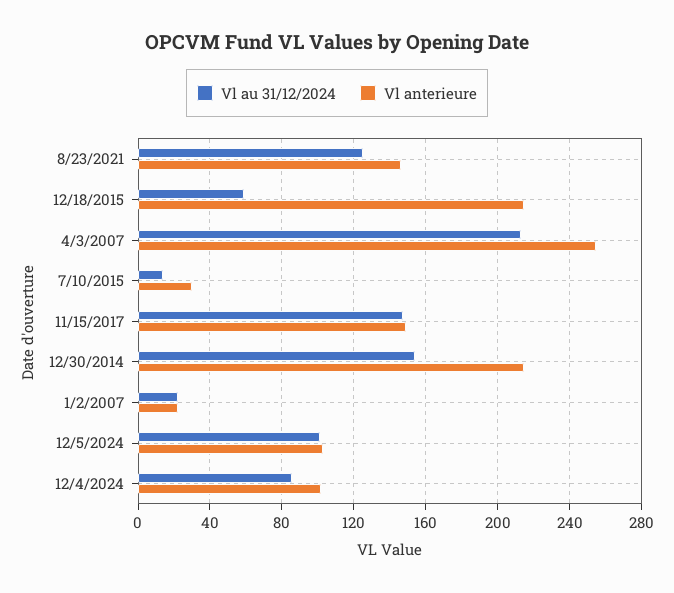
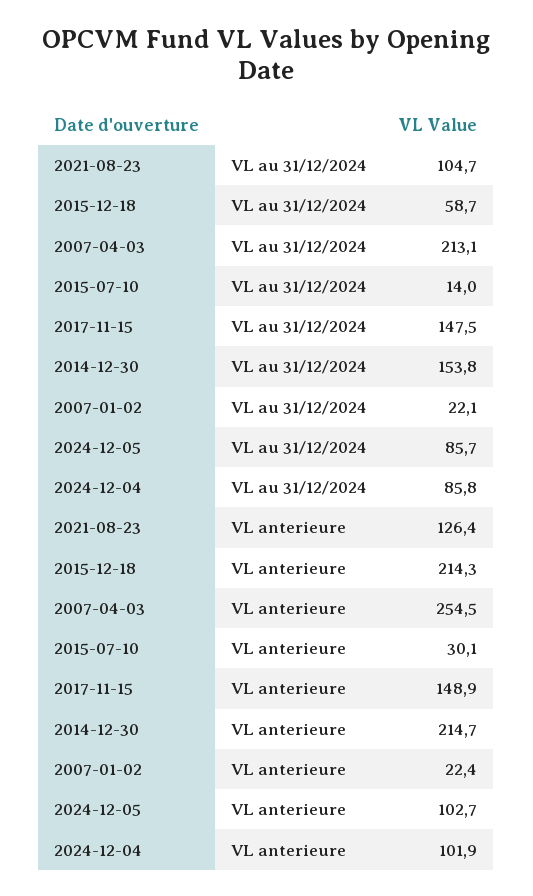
Vl au 31/12/2024, 8/23/2021: 125 -> 104.7
Vl anterieure, 8/23/2021: 145 -> 126.4
Vl au 31/12/2024, 12/5/2024: 100 -> 85.7

